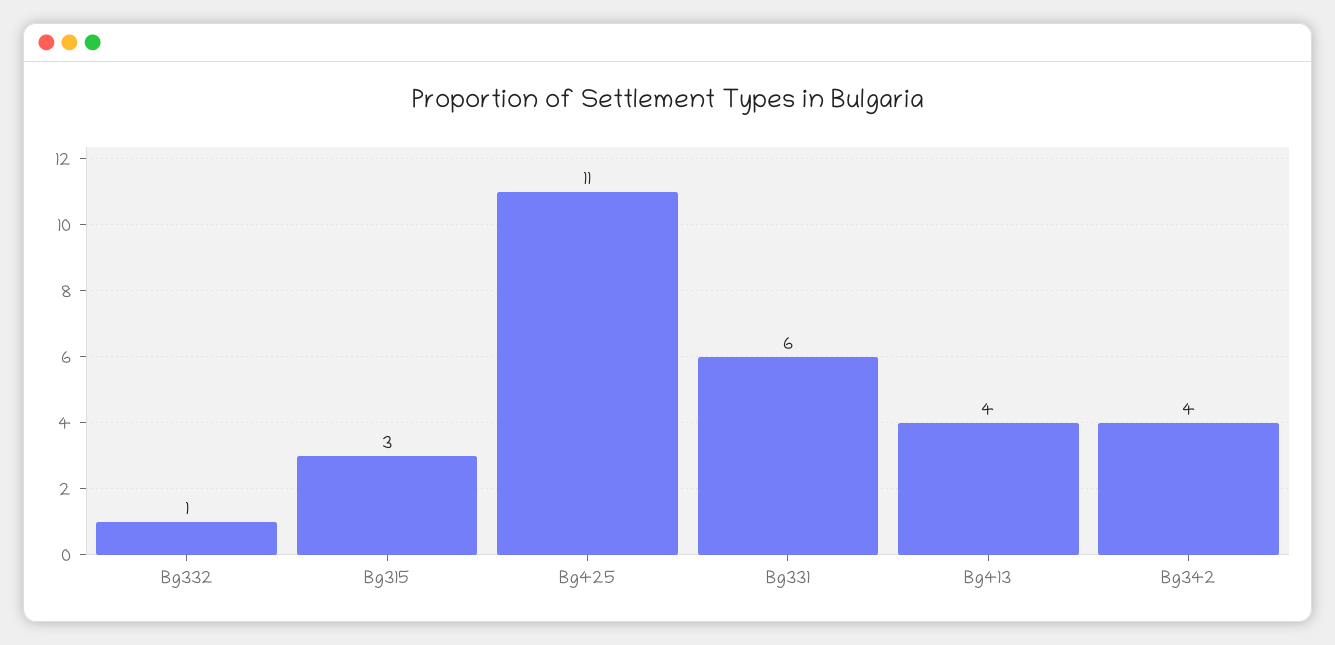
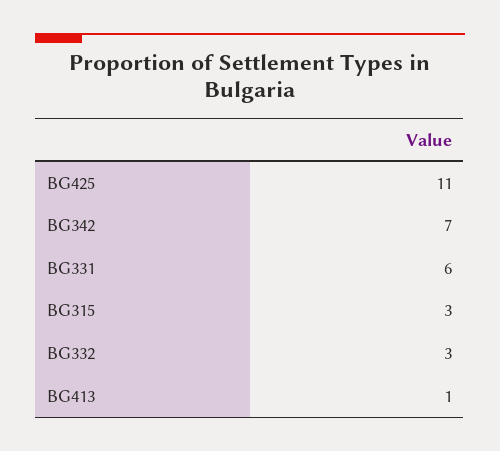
Bg332: 1 -> 3
Bg413: 4 -> 1
Bg342: 4 -> 7

